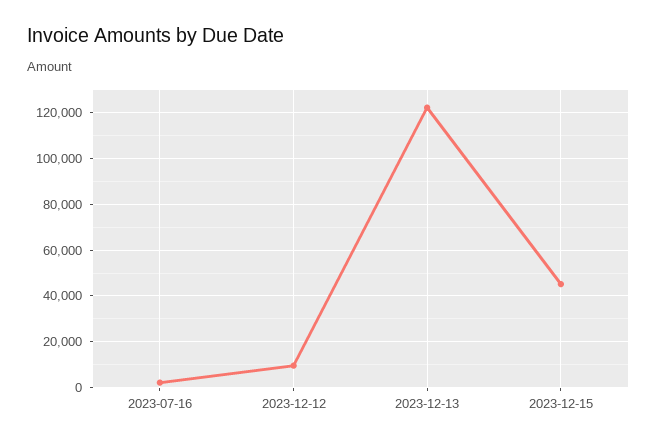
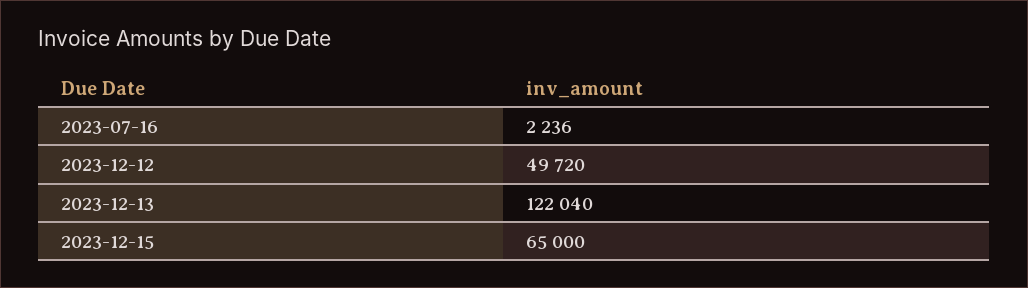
2023-12-12: 10000 -> 49720
2023-12-15: 45000 -> 65000

